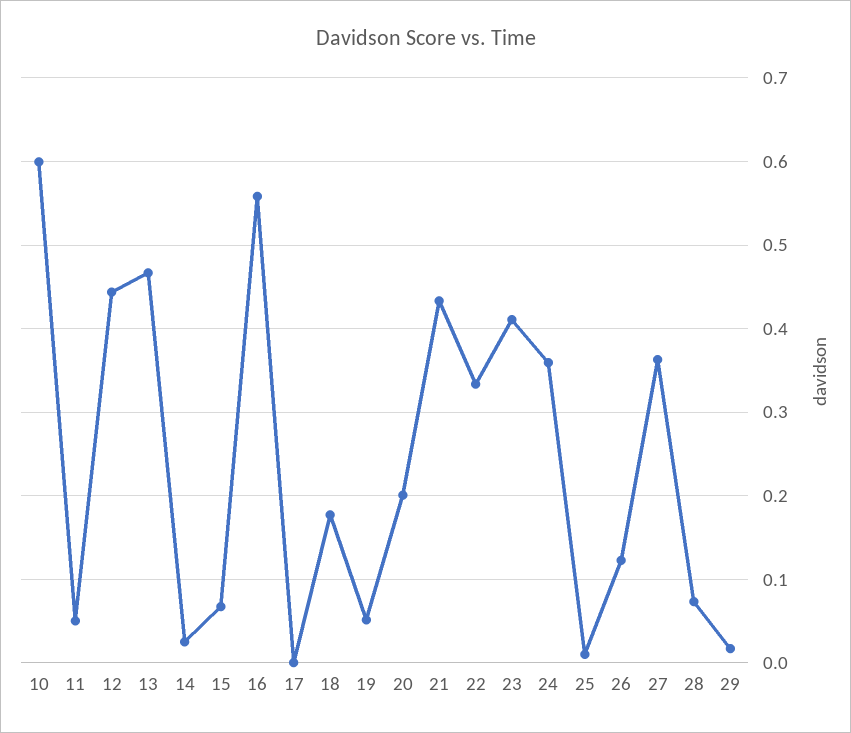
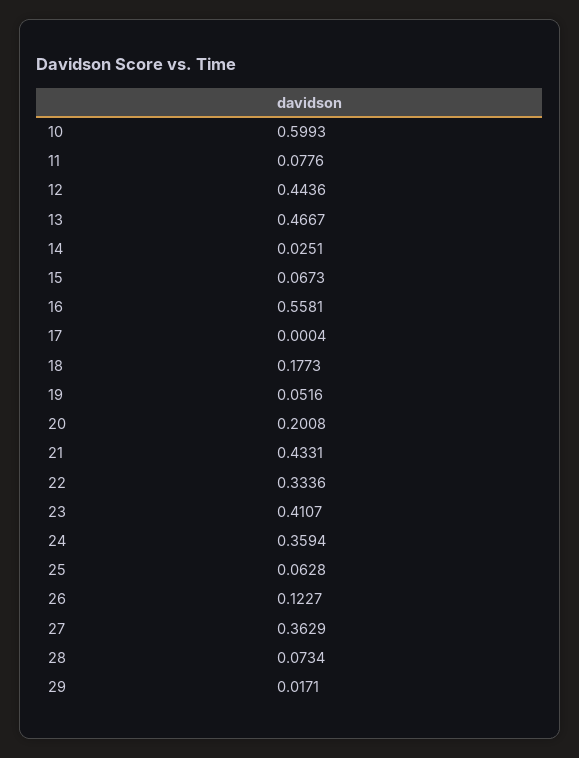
11: 0.05 -> 0.0776
25: 0.01 -> 0.0628

